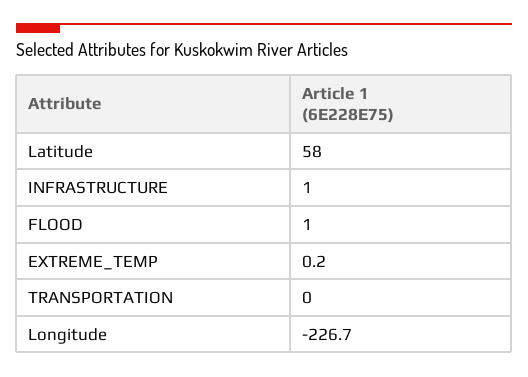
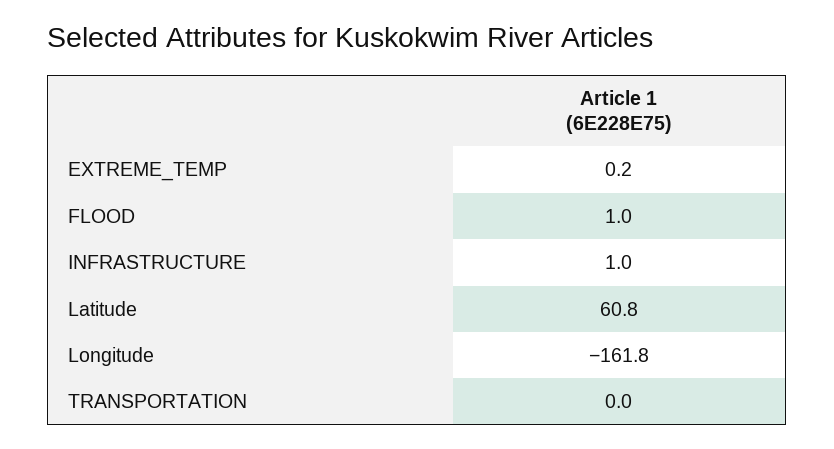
Latitude: 58 -> 60.8
Longitude: -226.7 -> -161.8

